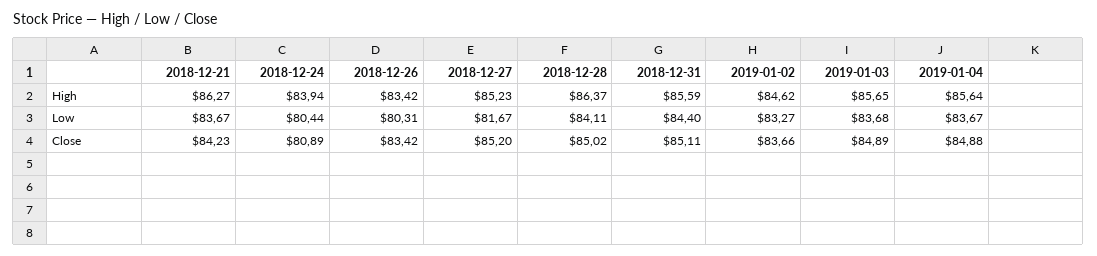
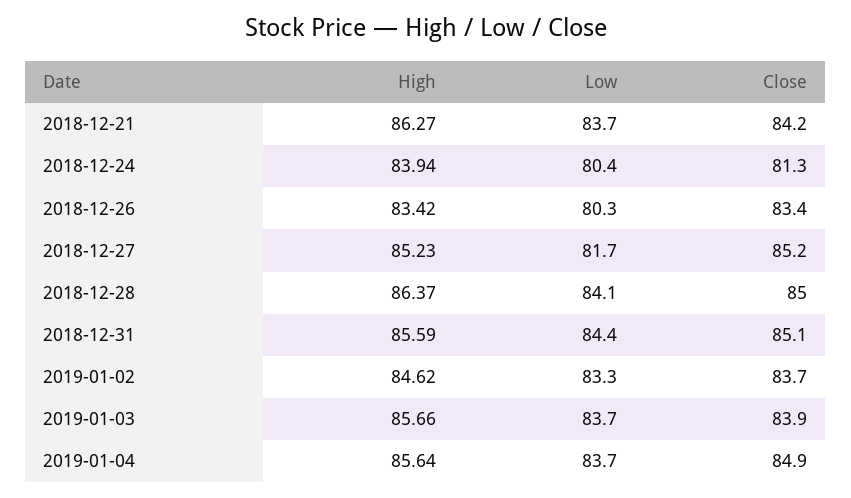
2019-01-03, High: 85.65 -> 85.66
2018-12-24, Close: 80.89 -> 81.3
2019-01-03, Close: 84.89 -> 83.9

